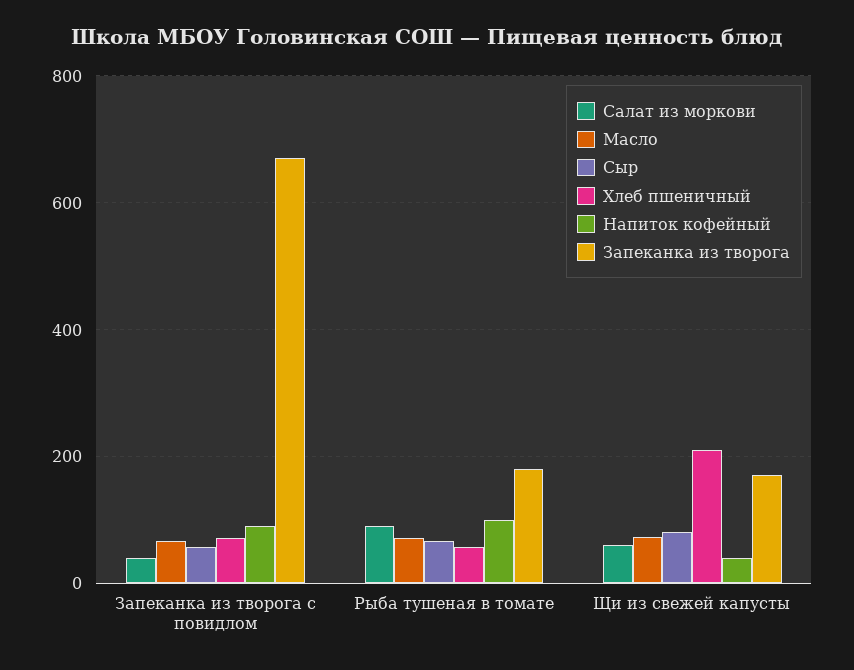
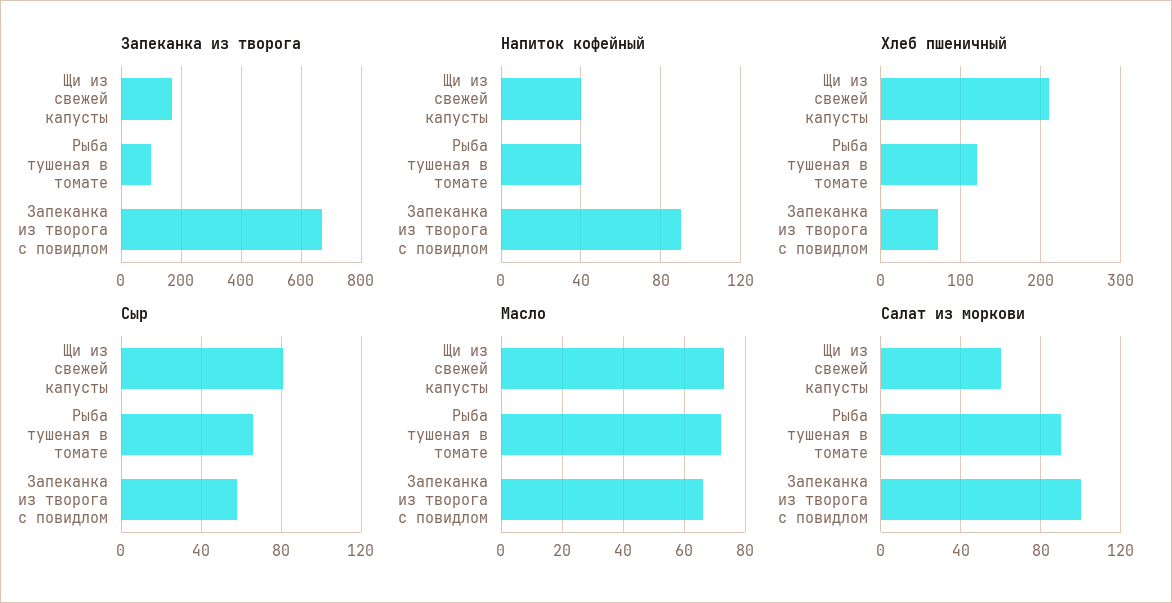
Салат из моркови, Запеканка из творога с повидлом: 40 -> 100
Хлеб пшеничный, Рыба тушеная в томате: 60 -> 120
Напиток кофейный, Рыба тушеная в томате: 100 -> 40
Запеканка из творога, Рыба тушеная в томате: 180 -> 100

